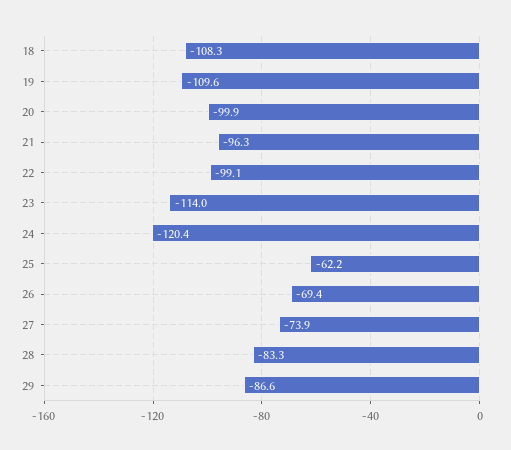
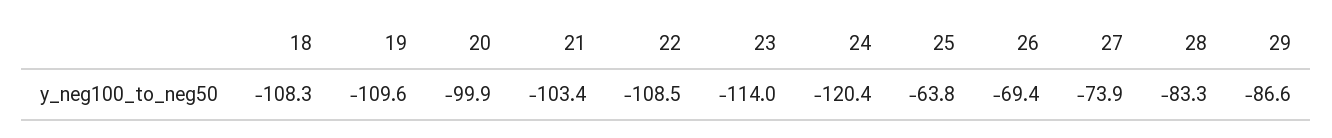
21: -96.3 -> -103.4
22: -99.1 -> -108.5
25: -62.2 -> -63.8

